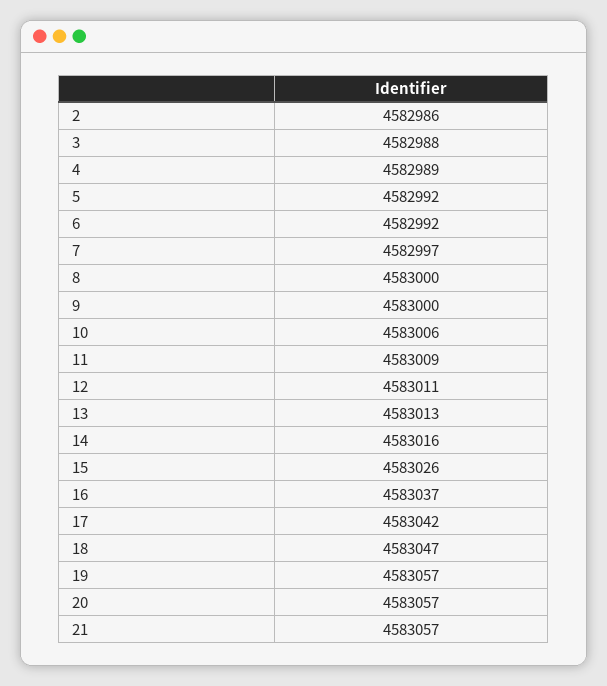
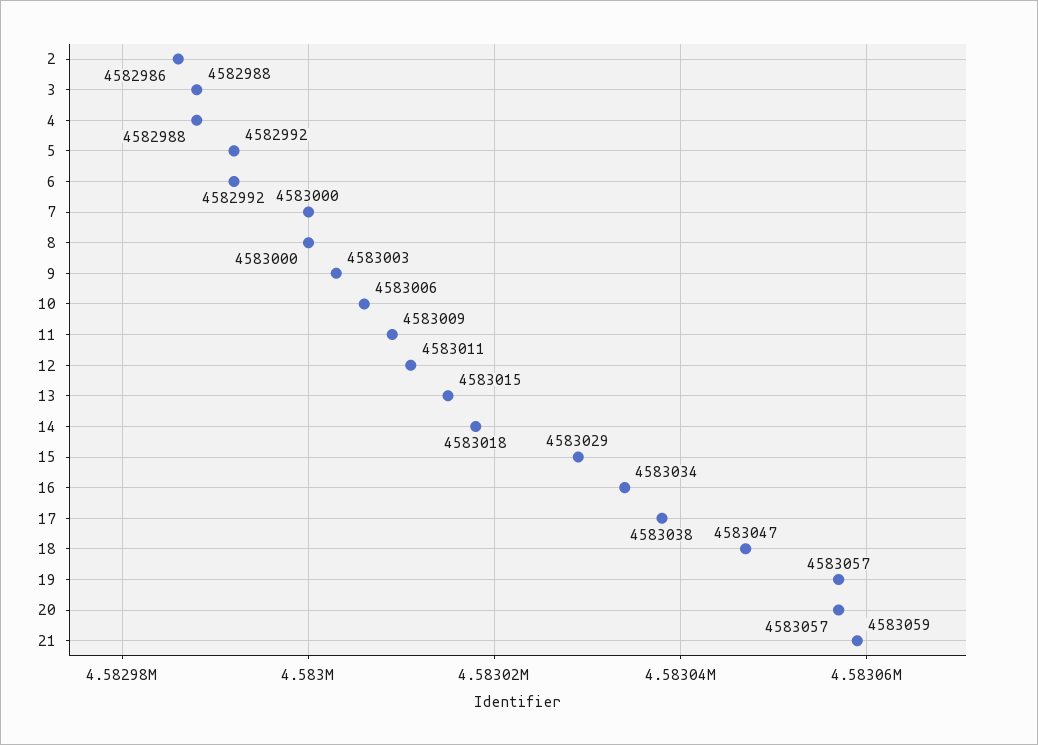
4: 4582989 -> 4582988
7: 4582997 -> 4583000
9: 4583000 -> 4583003
13: 4583013 -> 4583015
14: 4583016 -> 4583018
15: 4583026 -> 4583029
16: 4583037 -> 4583034
17: 4583042 -> 4583038
21: 4583057 -> 4583059

